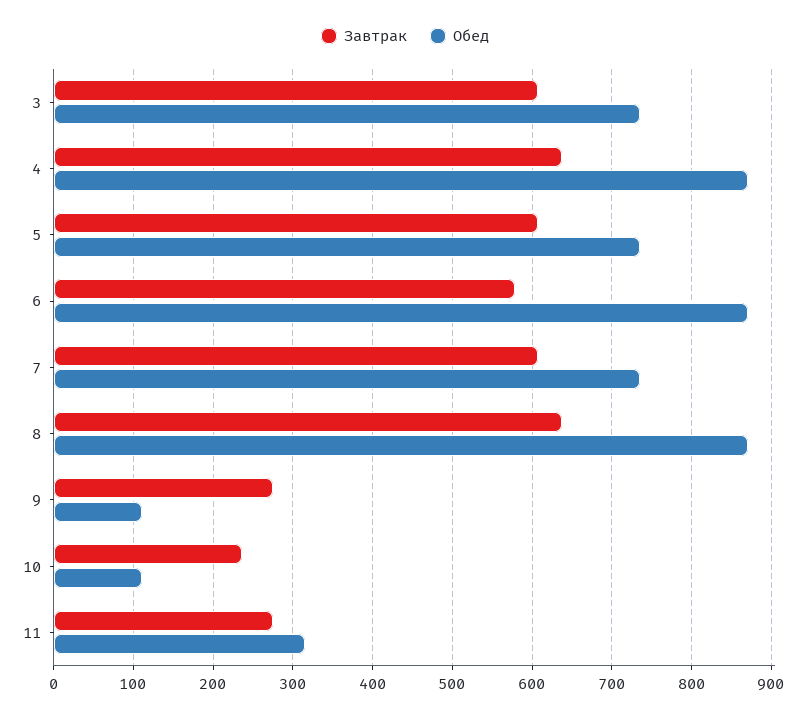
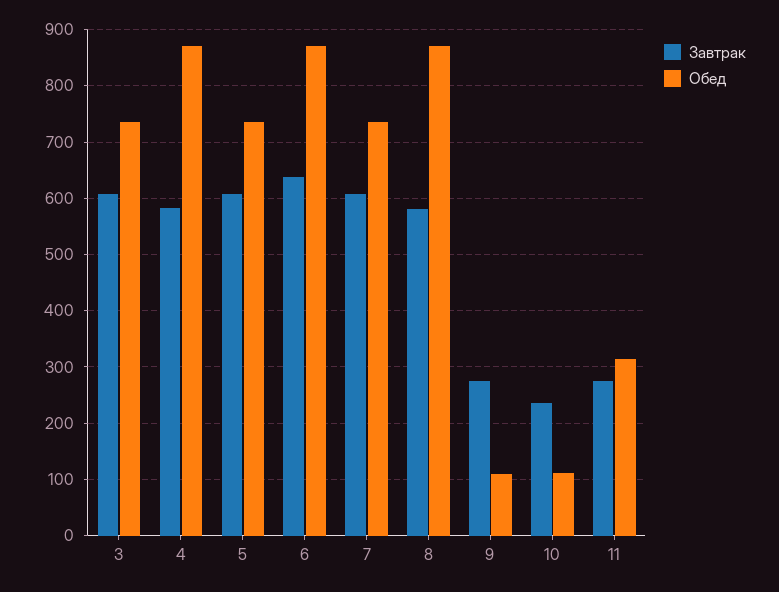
Завтрак, 4: 640 -> 580
Завтрак, 6: 580 -> 640
Завтрак, 8: 640 -> 580

